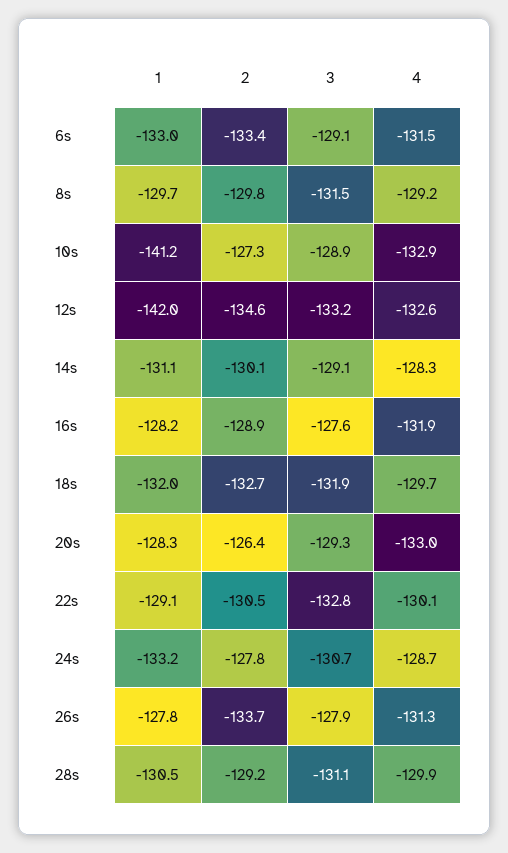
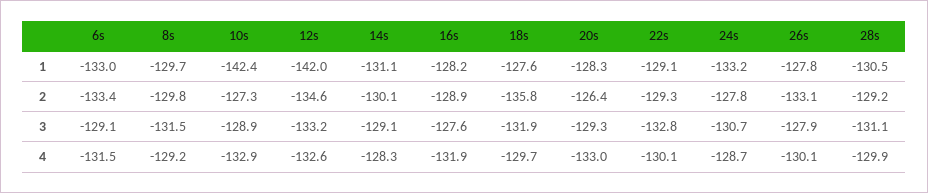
1, 10s: -141.2 -> -142.4
1, 18s: -132 -> -127.6
2, 18s: -132.7 -> -135.8
2, 22s: -130.5 -> -129.3
2, 26s: -133.7 -> -133.1
4, 26s: -131.3 -> -130.1

